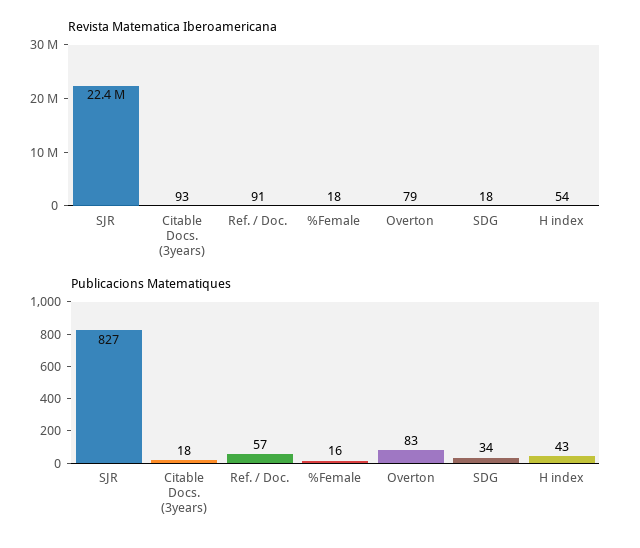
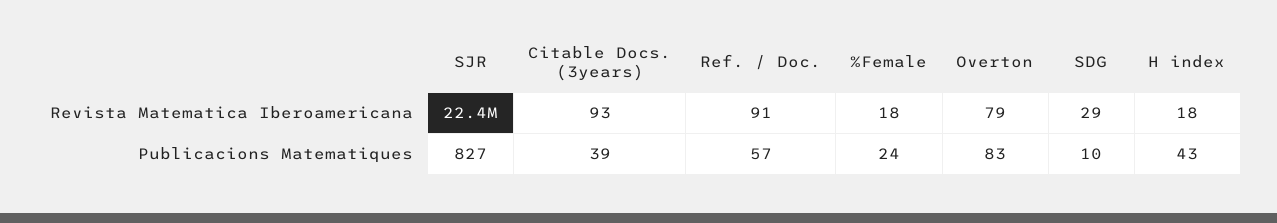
Revista Matematica Iberoamericana, SDG: 18 -> 29
Revista Matematica Iberoamericana, H index: 54 -> 18
Publicacions Matematiques, Citable Docs. (3years): 18 -> 39
Publicacions Matematiques, %Female: 16 -> 24
Publicacions Matematiques, SDG: 34 -> 10

